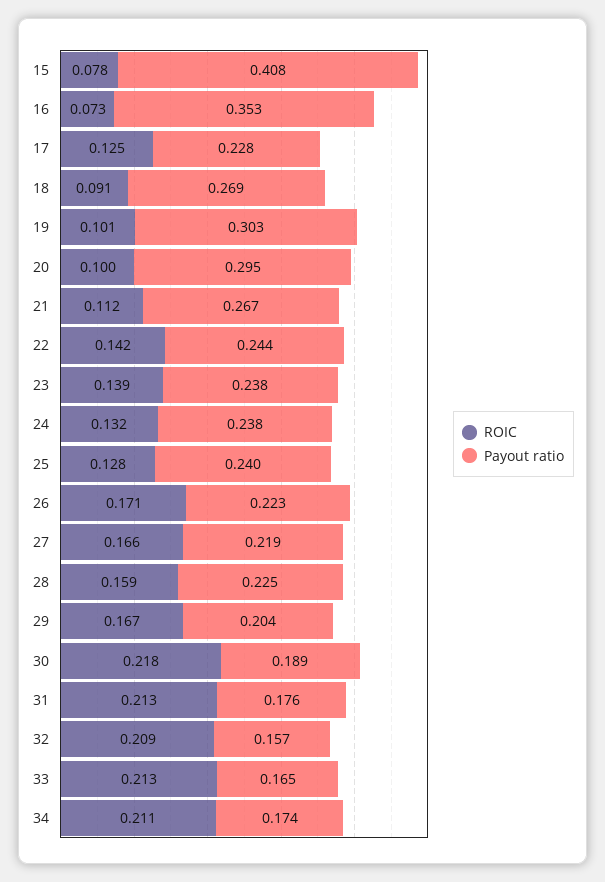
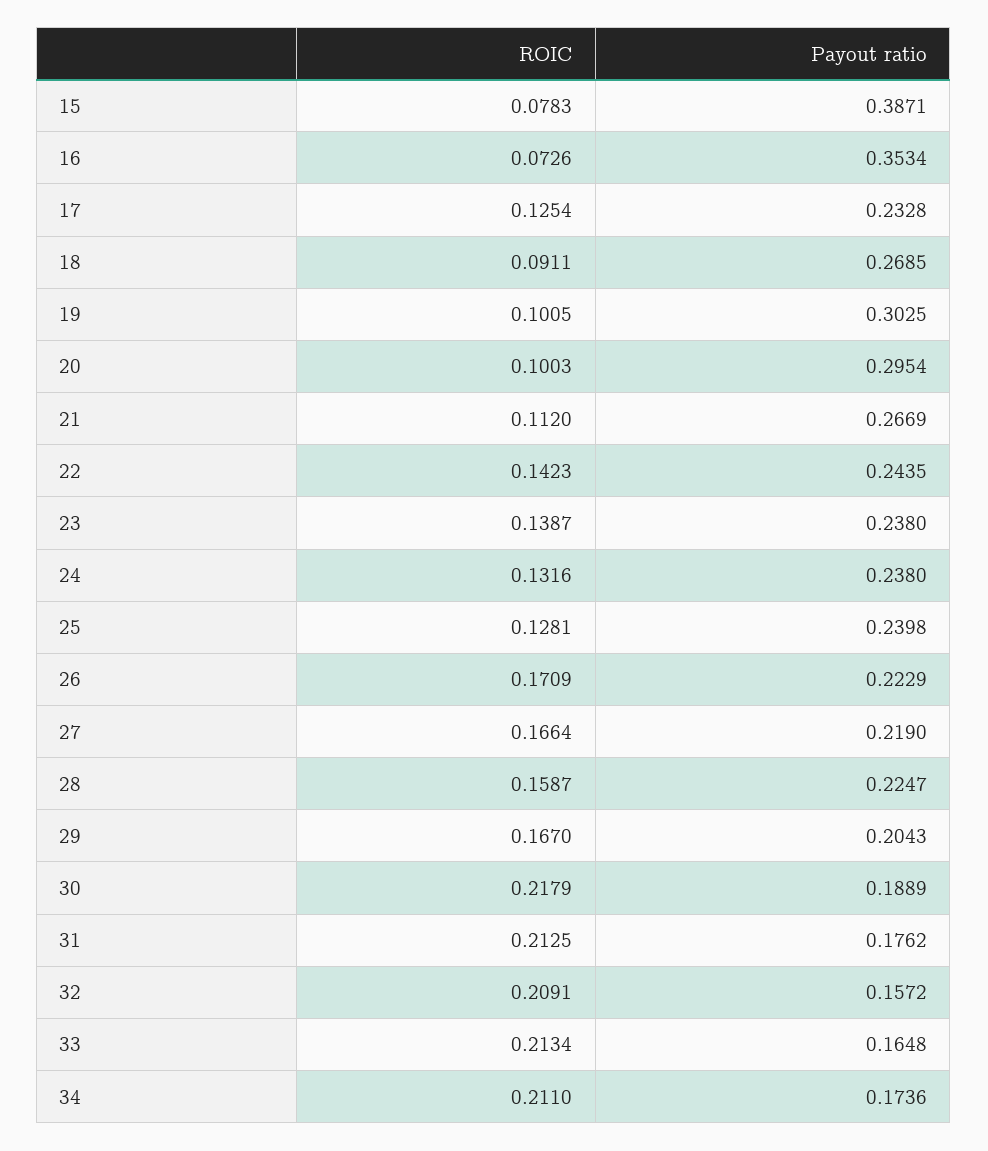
Payout ratio, 15: 0.408 -> 0.3871
Payout ratio, 17: 0.228 -> 0.2328

